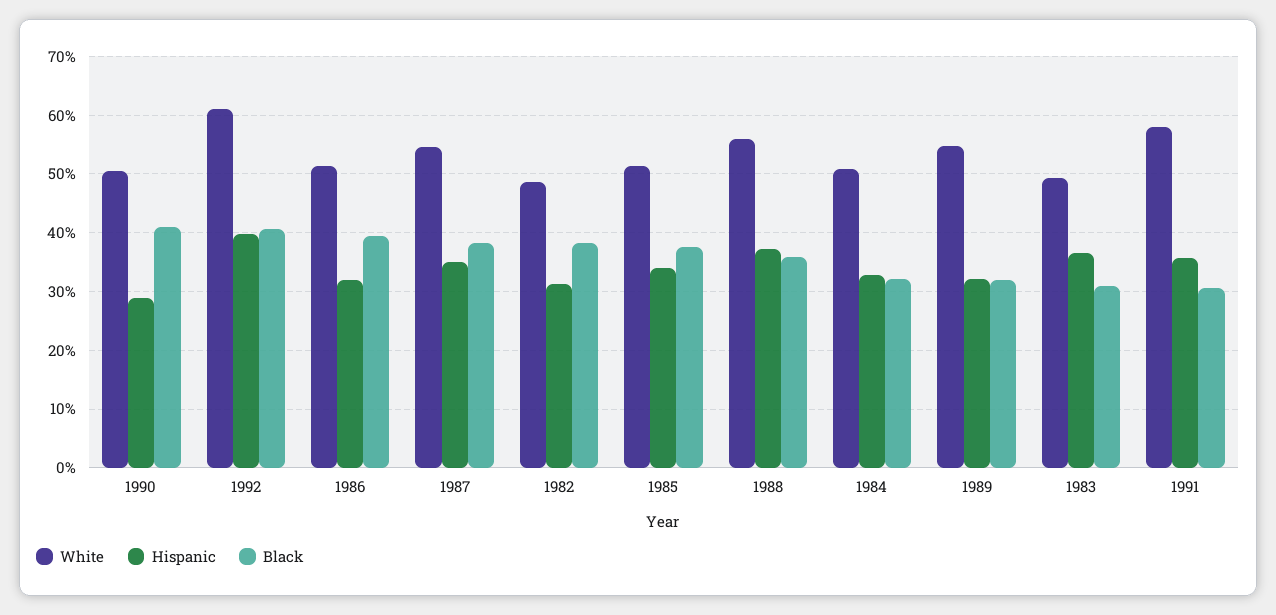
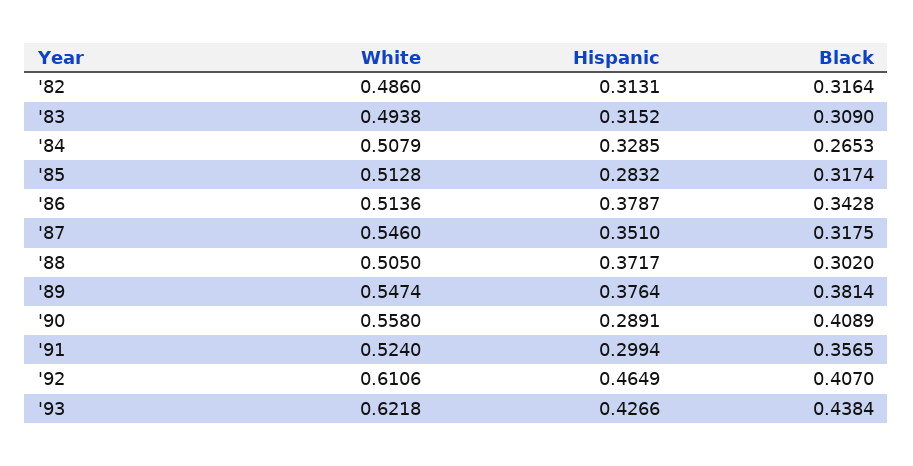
White, 1990: 0.5 -> 0.558
Hispanic, 1992: 0.4 -> 0.4649
Hispanic, 1986: 0.32 -> 0.3787
Black, 1986: 0.4 -> 0.3428
Black, 1987: 0.38 -> 0.3175
Black, 1982: 0.38 -> 0.3164
Hispanic, 1985: 0.34 -> 0.2832
Black, 1985: 0.38 -> 0.3174
White, 1988: 0.56 -> 0.505
Black, 1988: 0.36 -> 0.302
Black, 1984: 0.32 -> 0.2653
Hispanic, 1989: 0.32 -> 0.3764
Black, 1989: 0.32 -> 0.3814
Hispanic, 1983: 0.36 -> 0.3152
White, 1991: 0.58 -> 0.524
Hispanic, 1991: 0.36 -> 0.2994
Black, 1991: 0.3 -> 0.3565
White, '93: none -> 0.6218
Hispanic, '93: none -> 0.4266
Black, '93: none -> 0.4384

